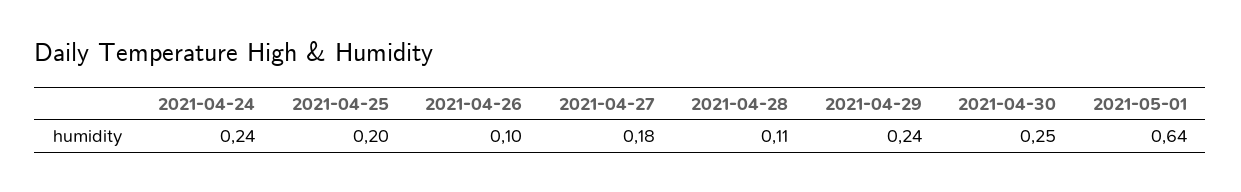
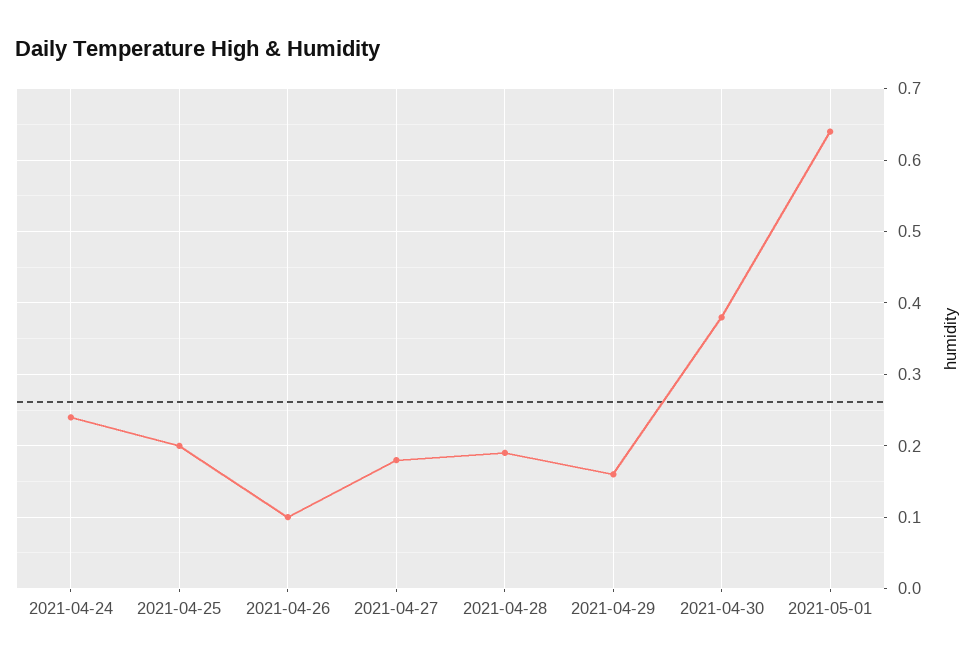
2021-04-28: 0.11 -> 0.19
2021-04-29: 0.24 -> 0.16
2021-04-30: 0.25 -> 0.38

